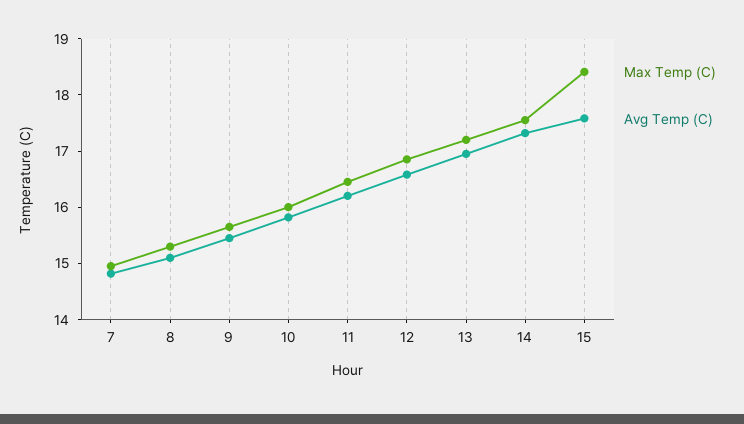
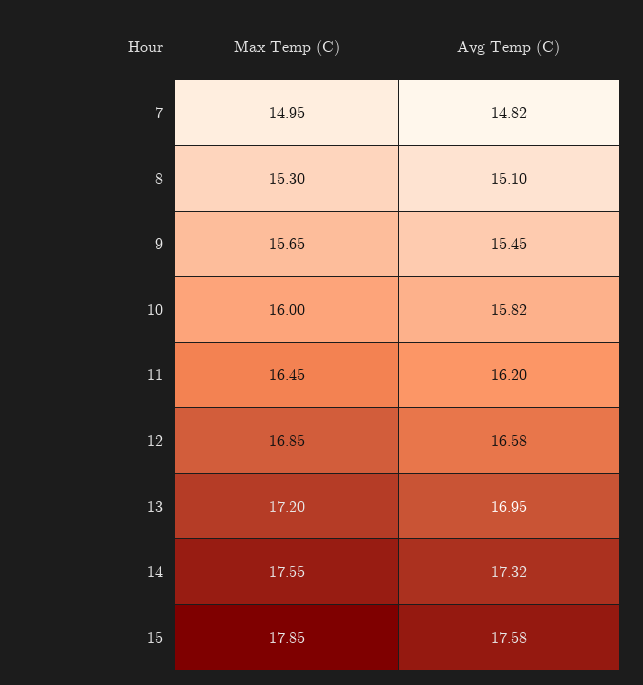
Max Temp (C), 15: 18.4 -> 17.85

